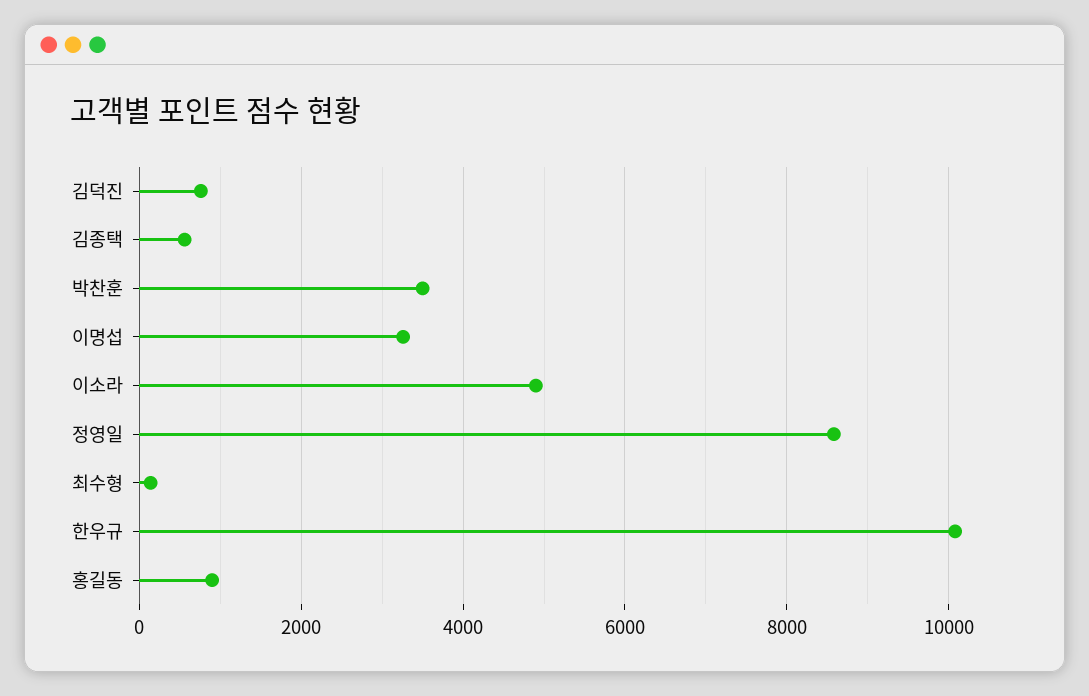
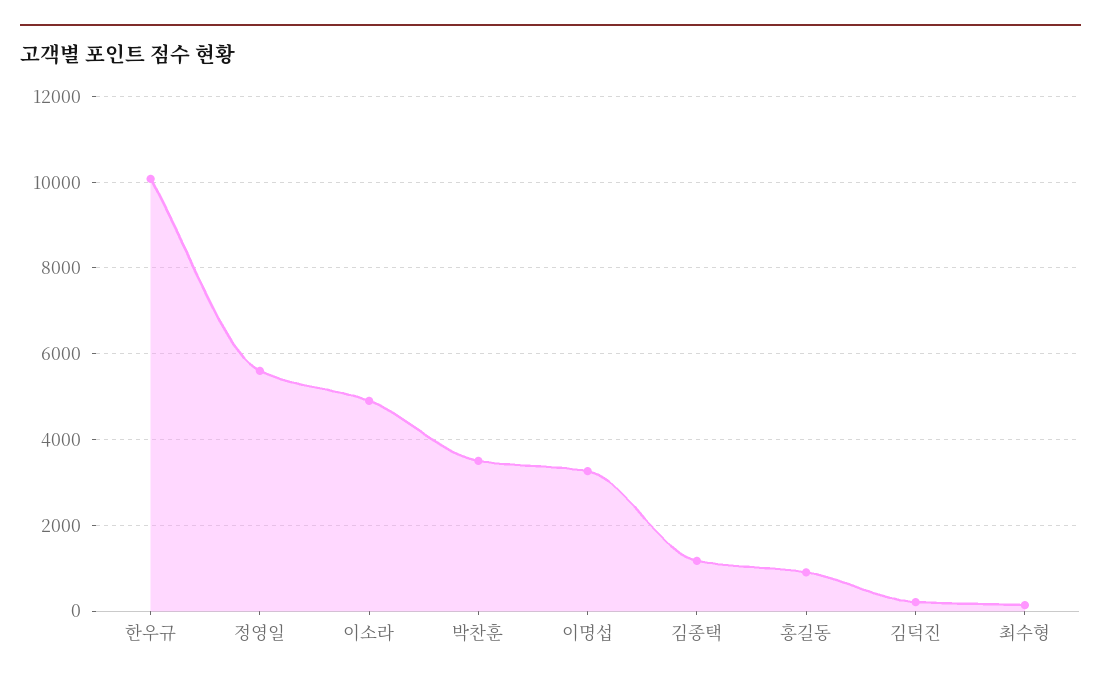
김덕진: 800 -> 200
김종택: 600 -> 1200
정영일: 8600 -> 5600

